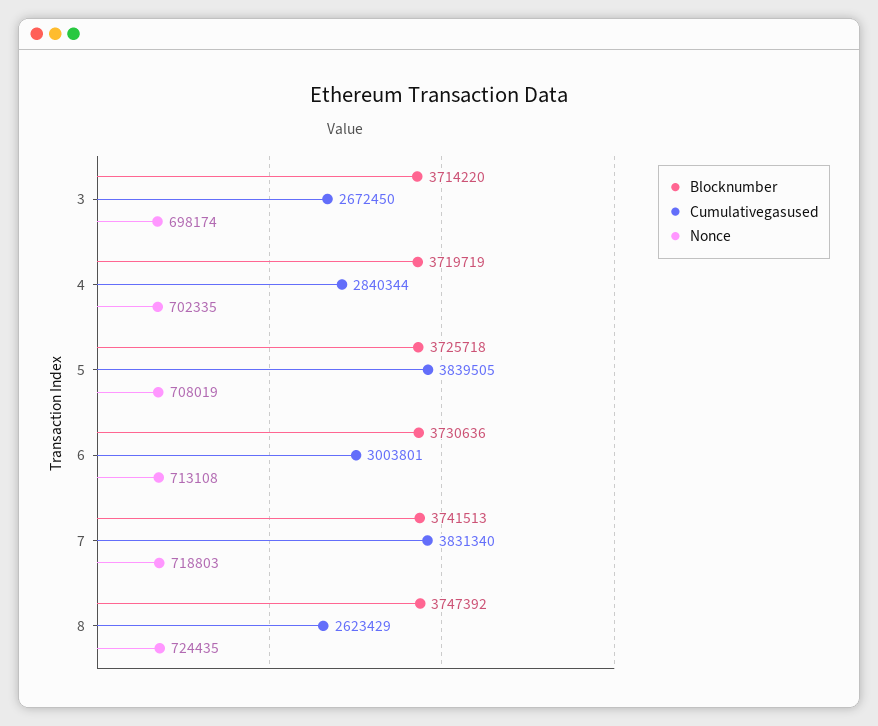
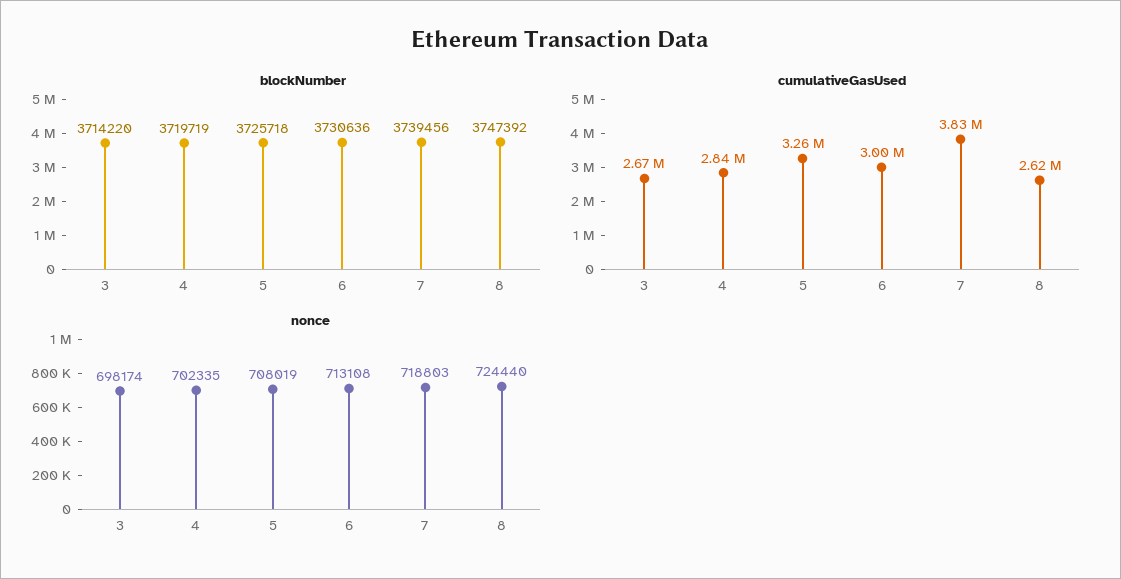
Cumulativegasused, 5: 3839505 -> 3260000
Blocknumber, 7: 3741513 -> 3739456
Nonce, 8: 724435 -> 724440

